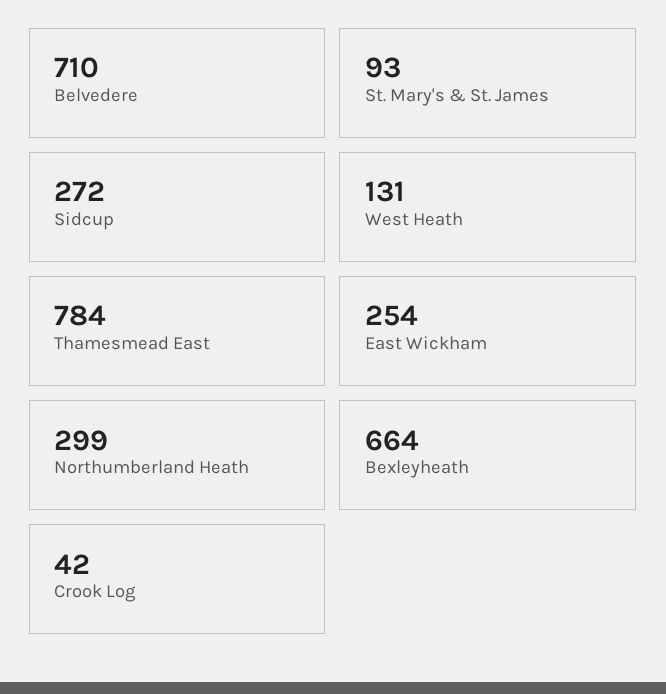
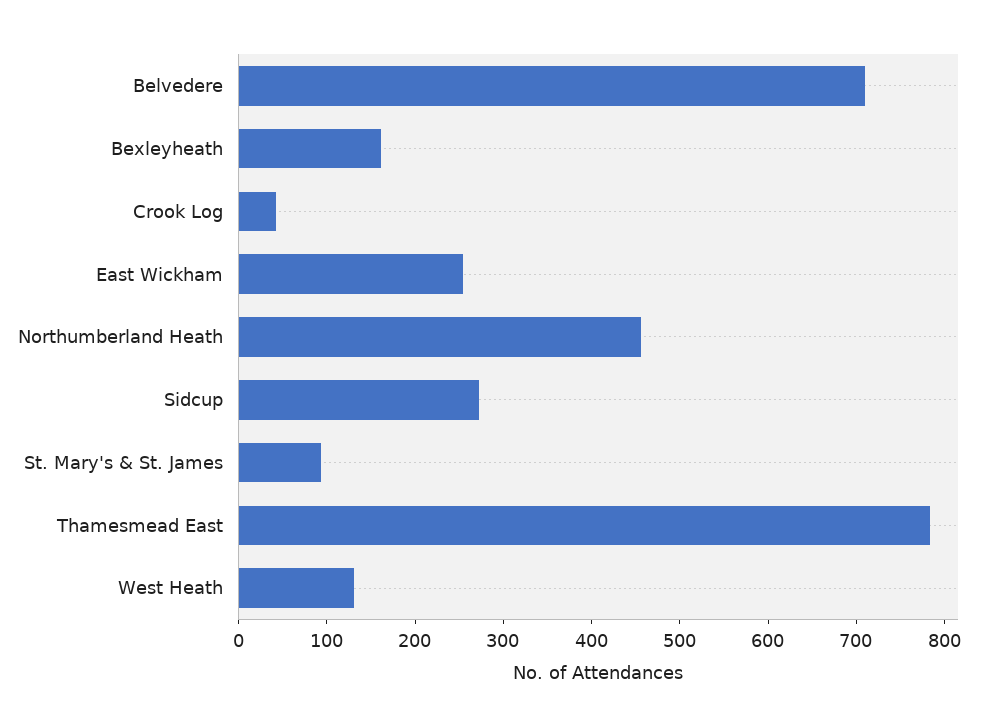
Northumberland Heath: 299 -> 460
Bexleyheath: 664 -> 160

